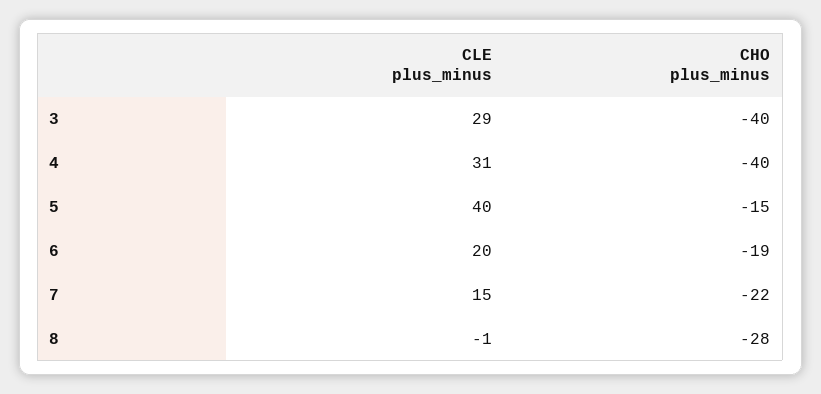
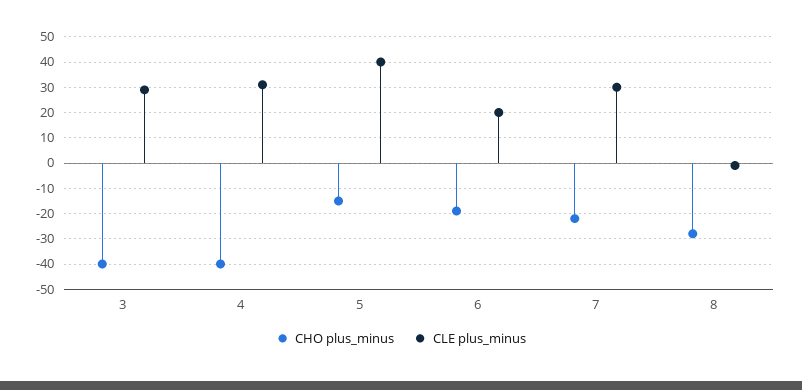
CLE plus_minus, 7: 15 -> 30

